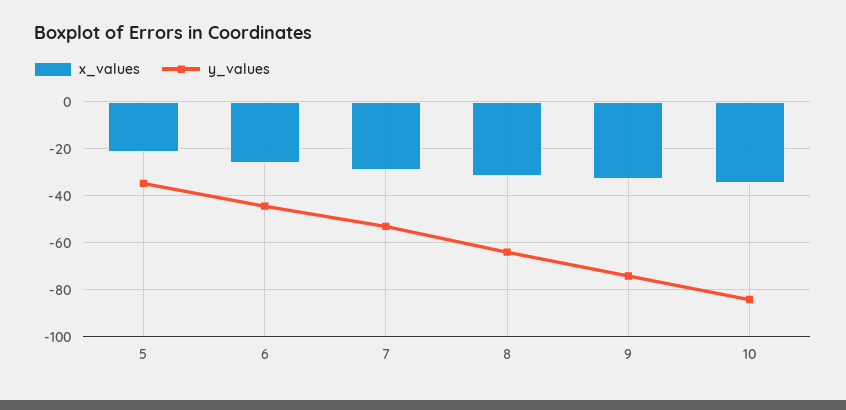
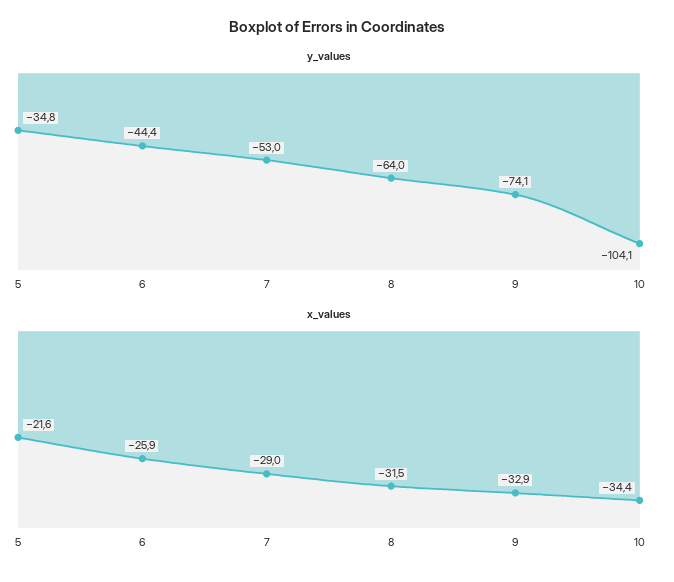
y_values, 10: -85 -> -104.1

